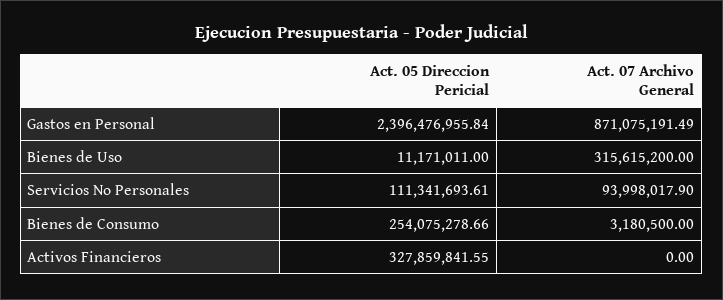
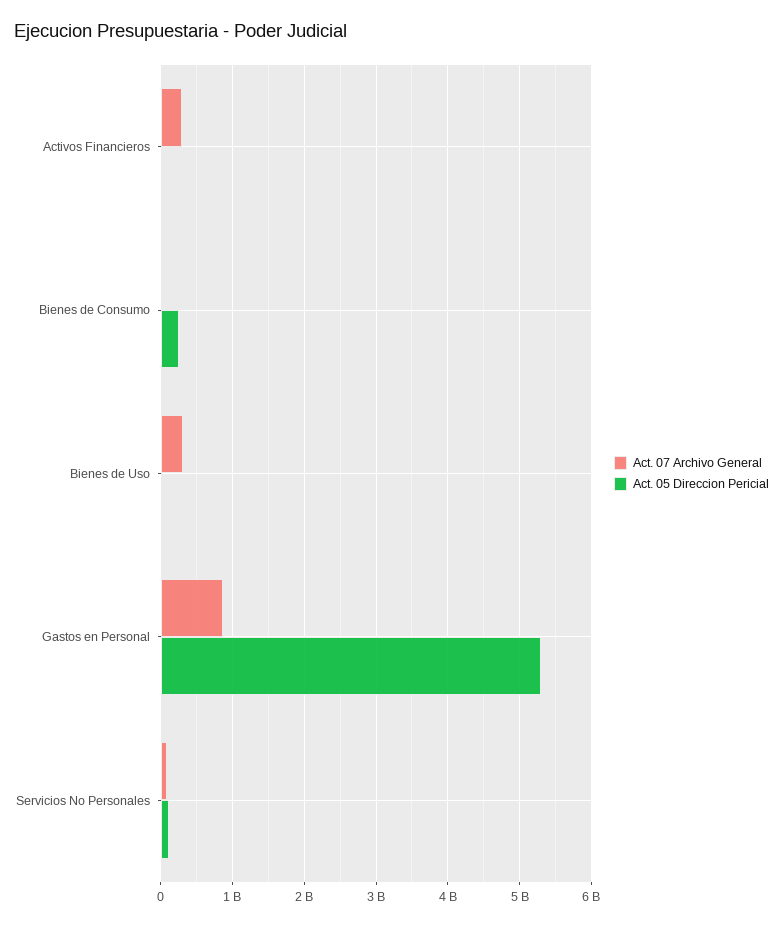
Act. 05 Direccion Pericial, Gastos en Personal: 2396476955.84 -> 5300000000
Act. 05 Direccion Pericial, Activos Financieros: 327859841.55 -> 0
Act. 07 Archivo General, Activos Financieros: 0 -> 300000000

